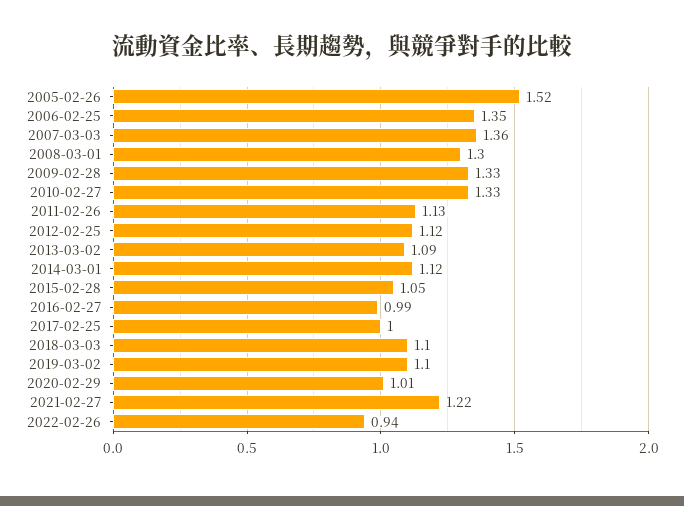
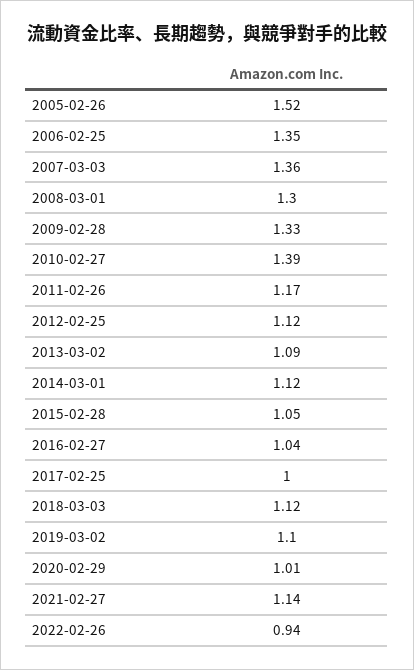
2010-02-27: 1.33 -> 1.39
2011-02-26: 1.13 -> 1.17
2016-02-27: 0.99 -> 1.04
2018-03-03: 1.1 -> 1.12
2021-02-27: 1.22 -> 1.14

